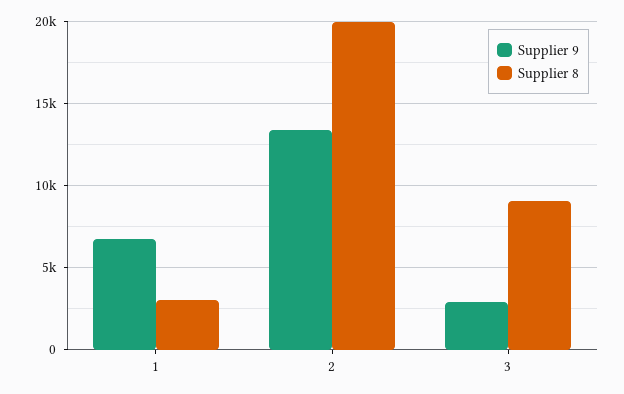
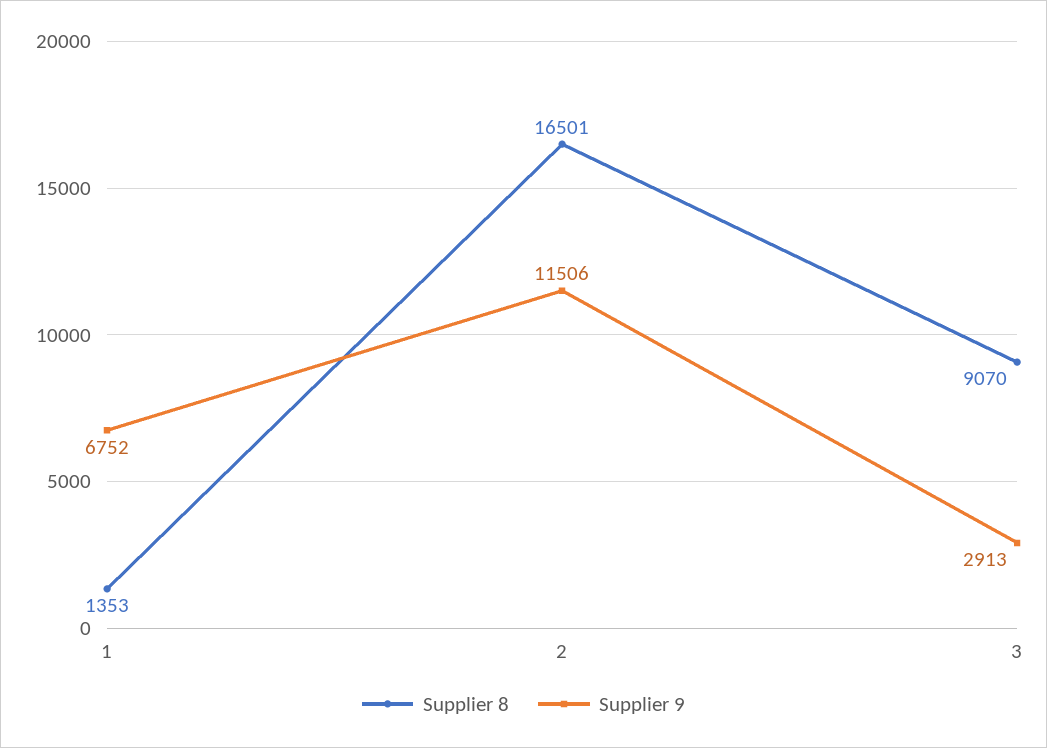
Supplier 8, 1: 3000 -> 1353
Supplier 9, 2: 13500 -> 11506
Supplier 8, 2: 20000 -> 16501

